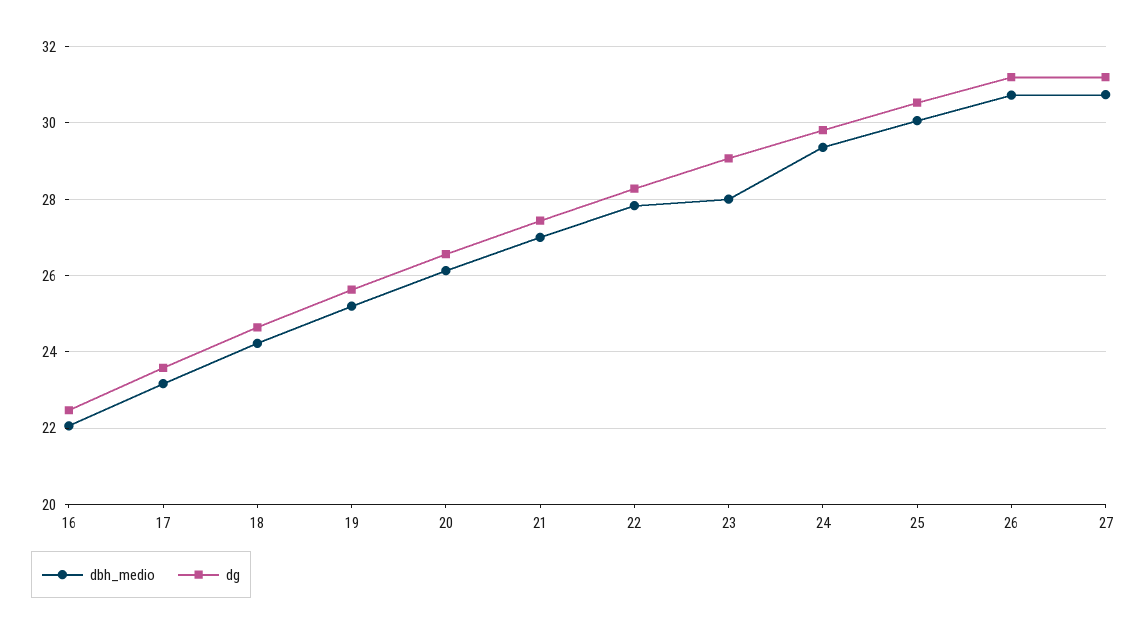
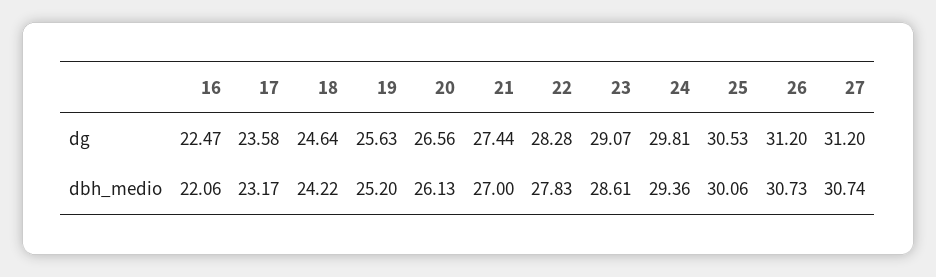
dbh_medio, 23: 28 -> 28.61

